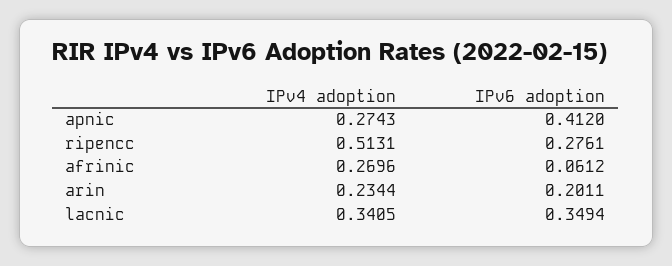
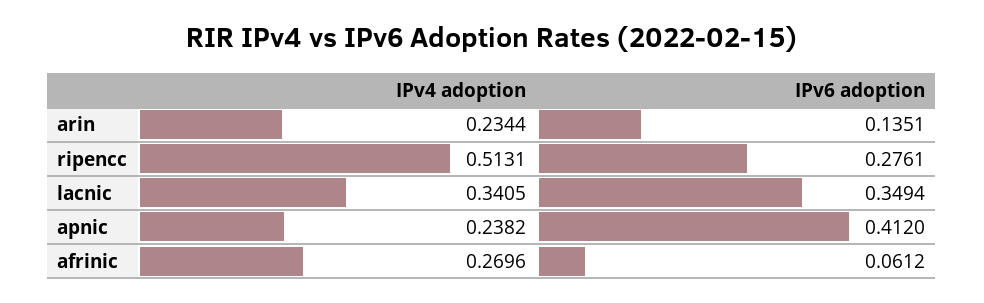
IPv4 adoption, apnic: 0.2743 -> 0.2382
IPv6 adoption, arin: 0.2011 -> 0.1351

